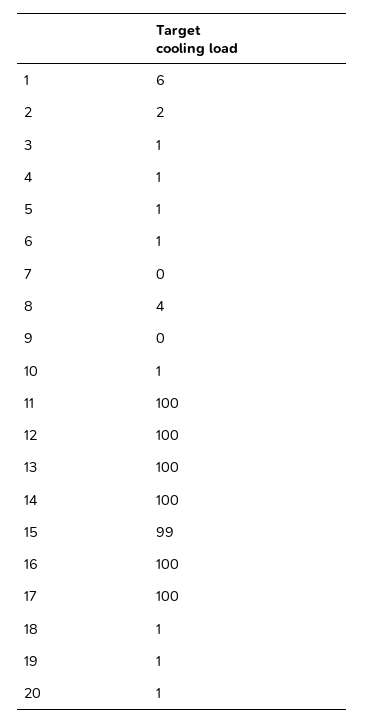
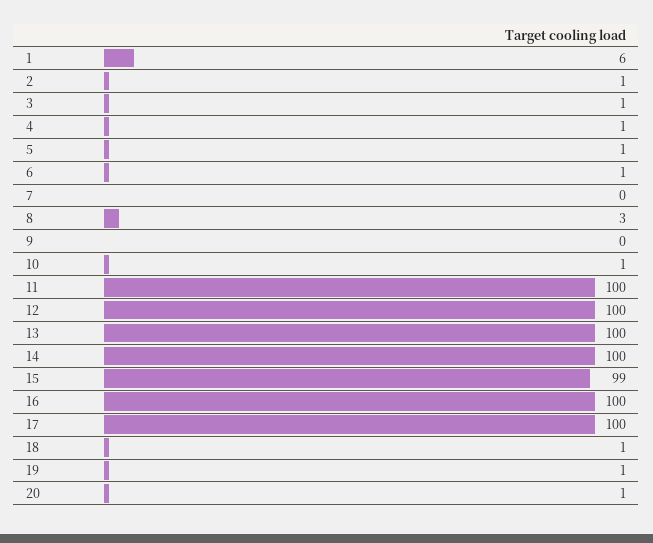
2: 2 -> 1
8: 4 -> 3

